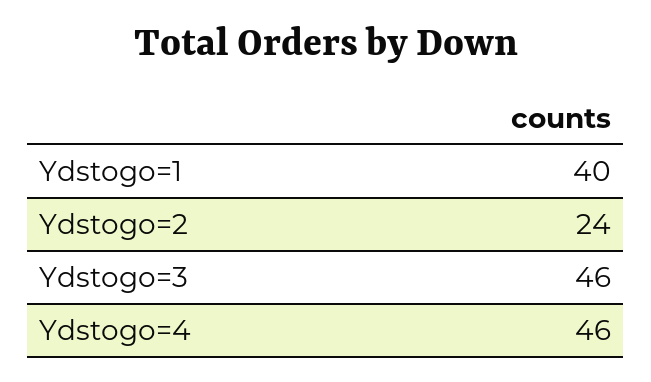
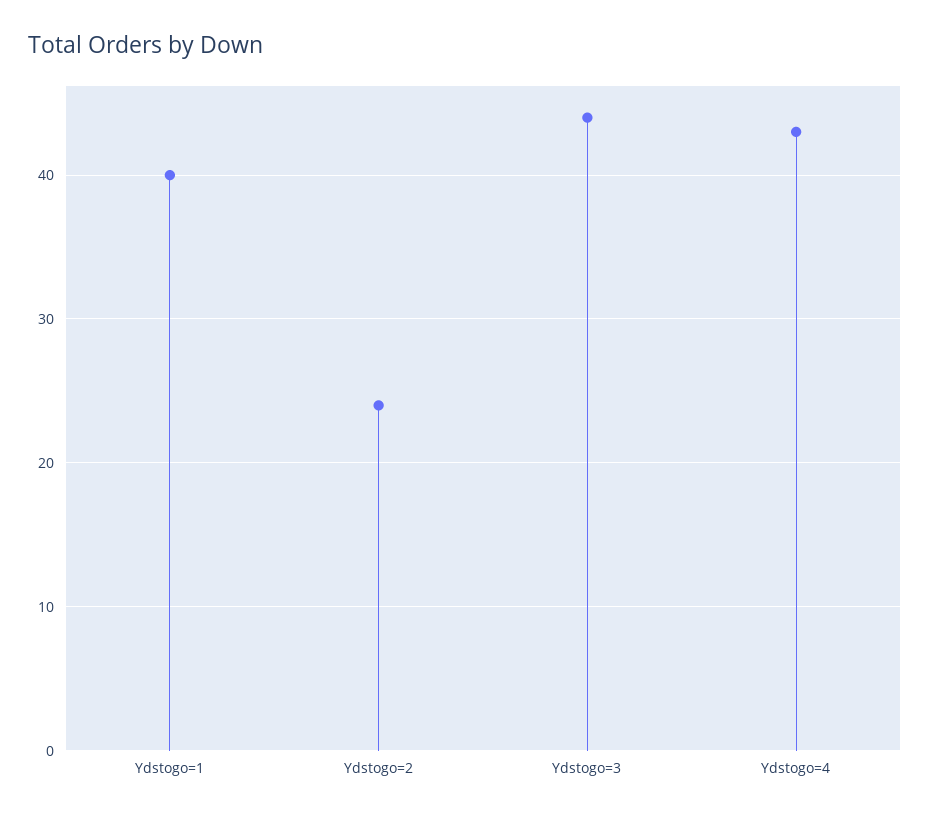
Ydstogo=3: 46 -> 44
Ydstogo=4: 46 -> 43

